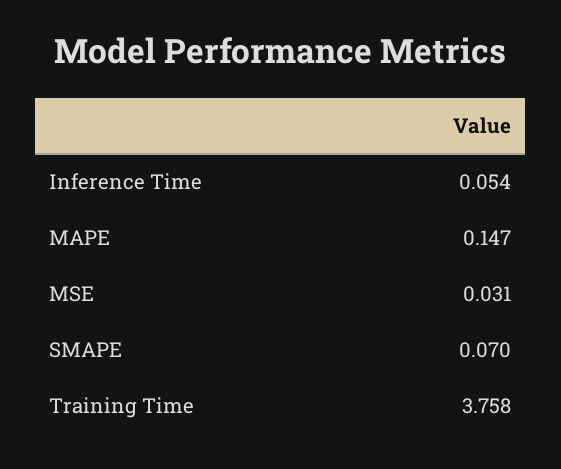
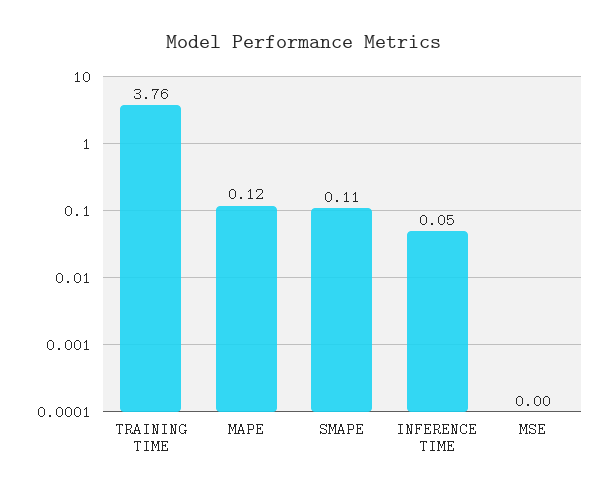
MAPE: 0.147 -> 0.12
MSE: 0.031 -> 0
SMAPE: 0.07 -> 0.11

